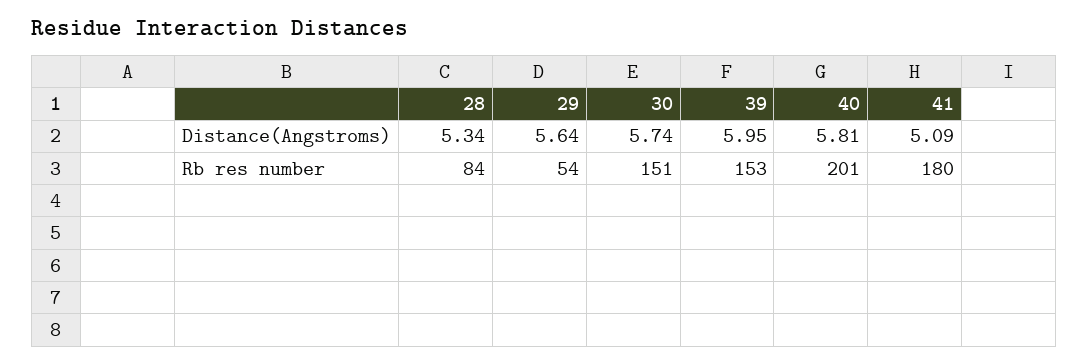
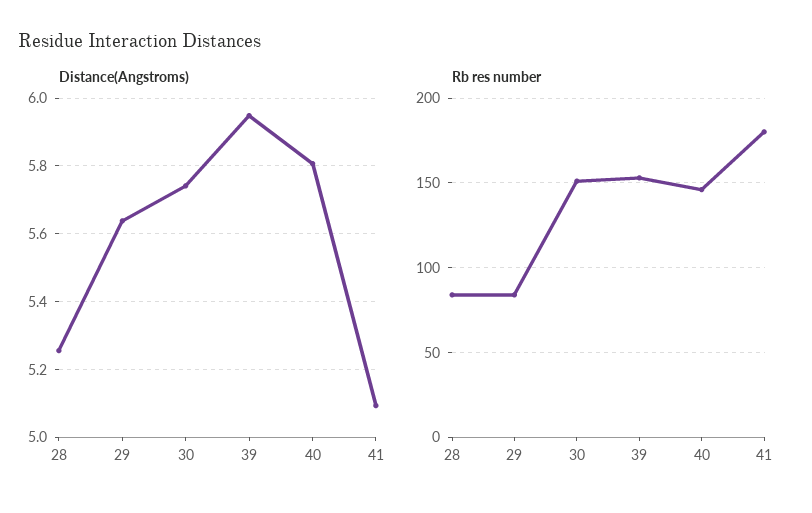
Distance(Angstroms), 28: 5.34 -> 5.26
Rb res number, 29: 54 -> 85
Rb res number, 40: 201 -> 145

